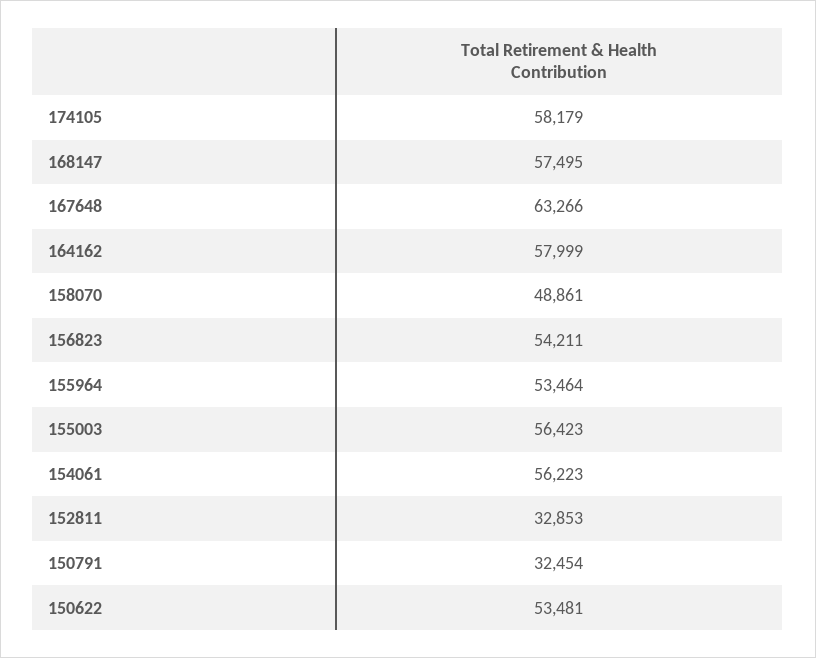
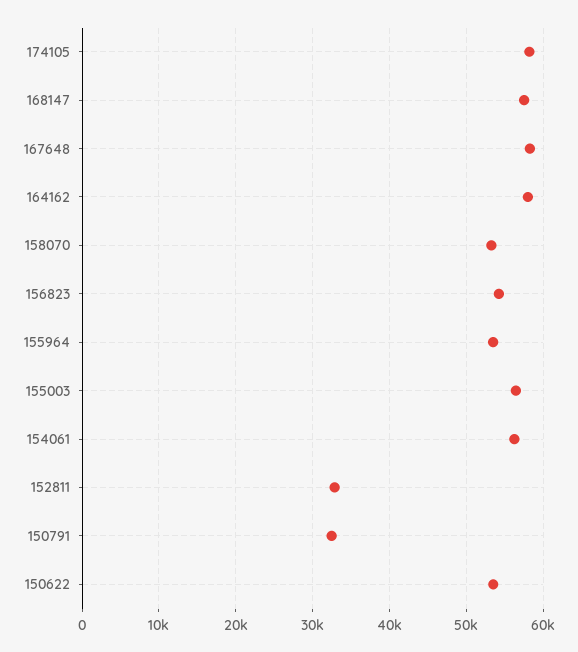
167648: 63266 -> 58000
158070: 48861 -> 53000

